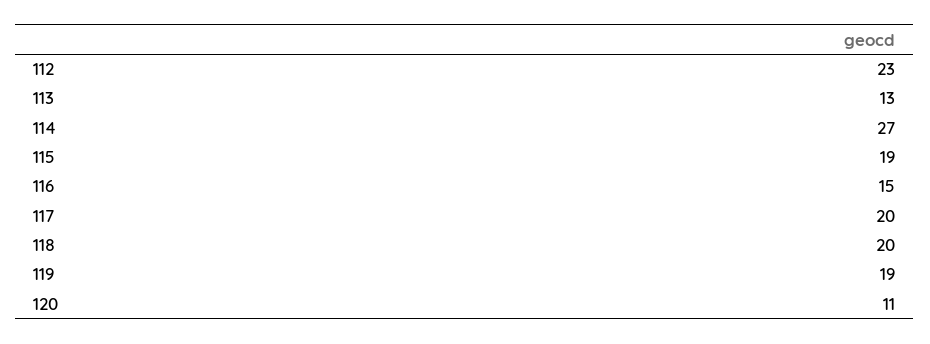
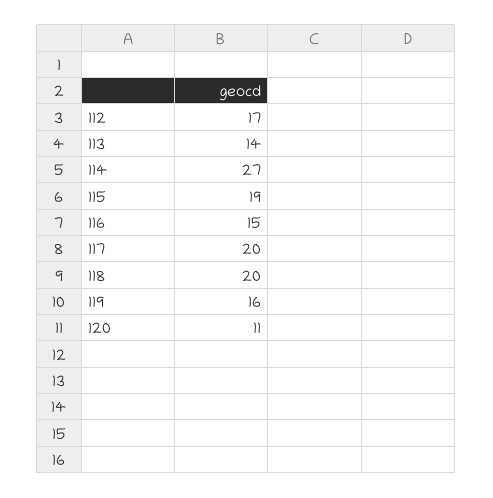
112: 23 -> 17
113: 13 -> 14
119: 19 -> 16

